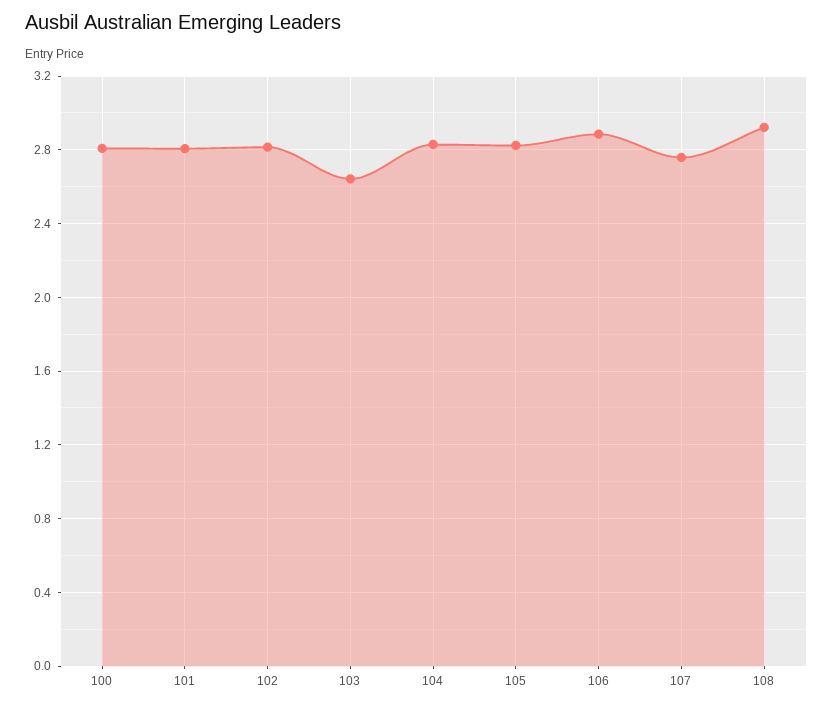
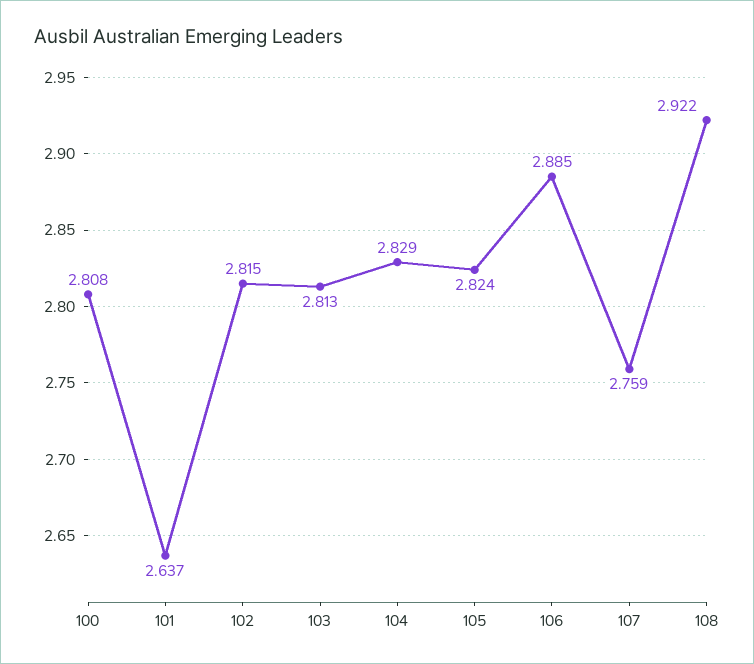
101: 2.8 -> 2.637
103: 2.65 -> 2.813

